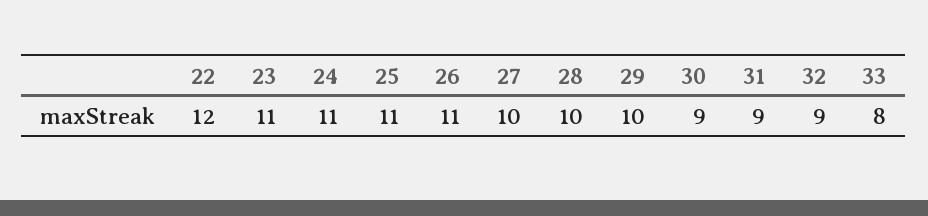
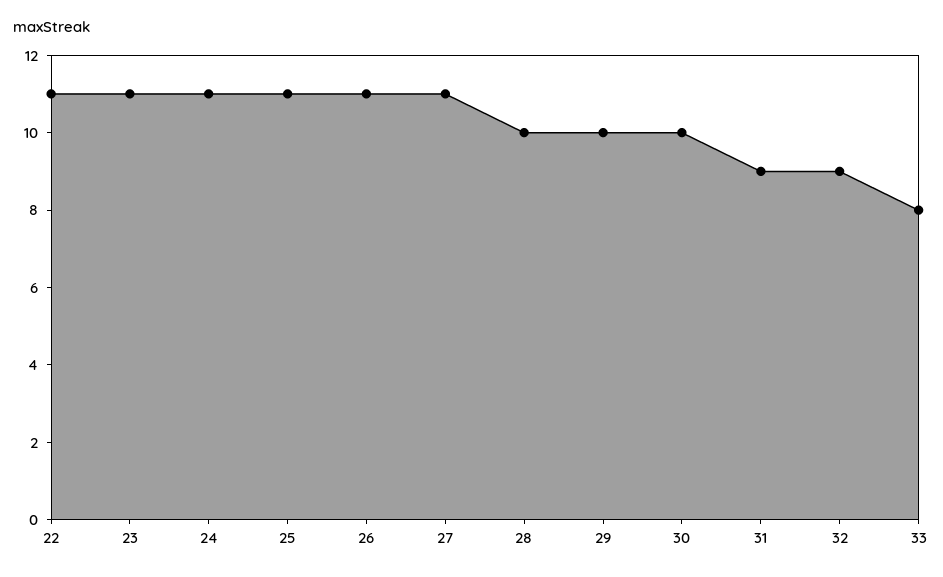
22: 12 -> 11
27: 10 -> 11
30: 9 -> 10

